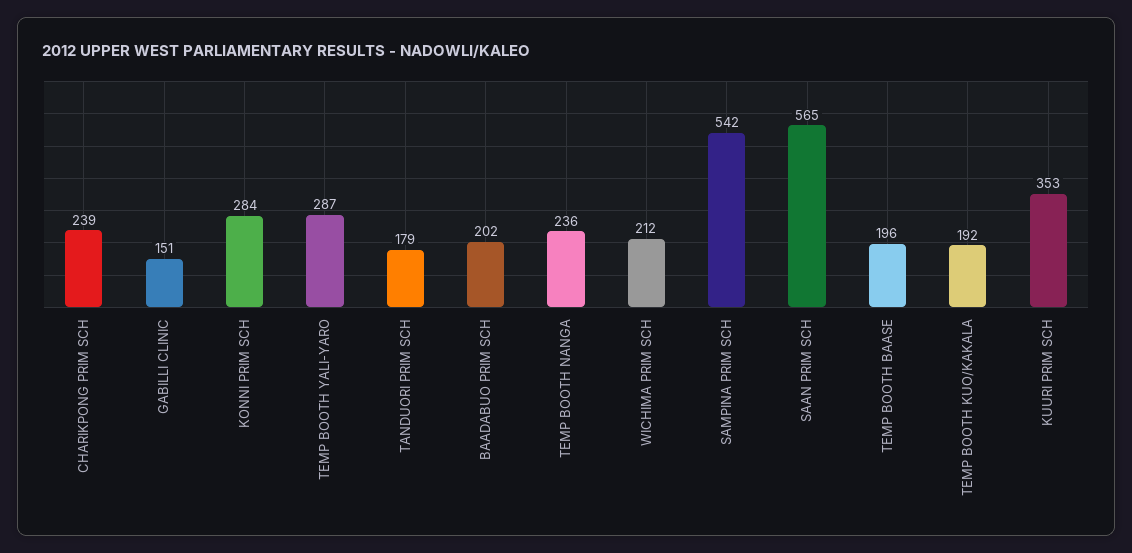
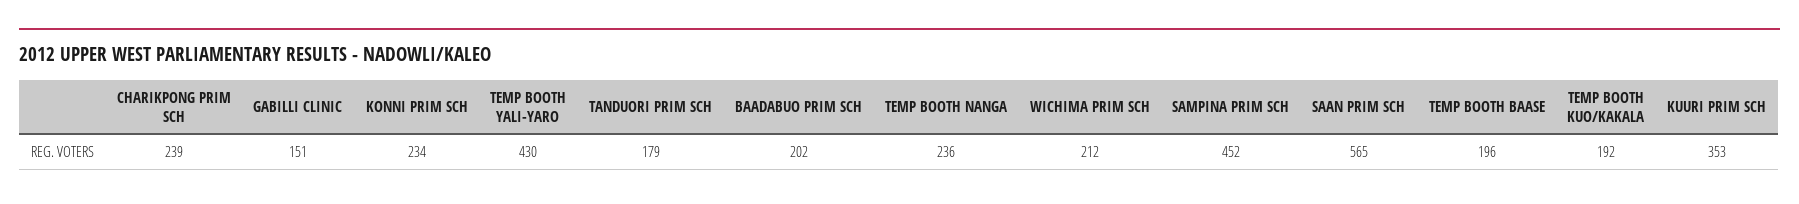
KONNI PRIM SCH: 284 -> 234
TEMP BOOTH YALI-YARO: 287 -> 430
SAMPINA PRIM SCH: 542 -> 452

